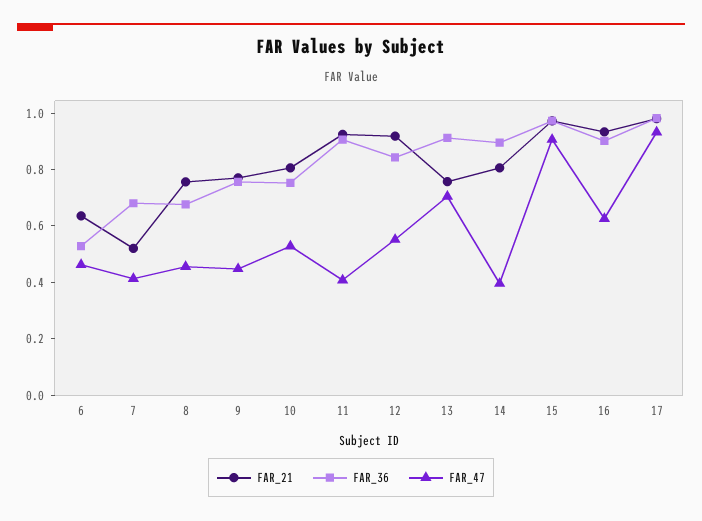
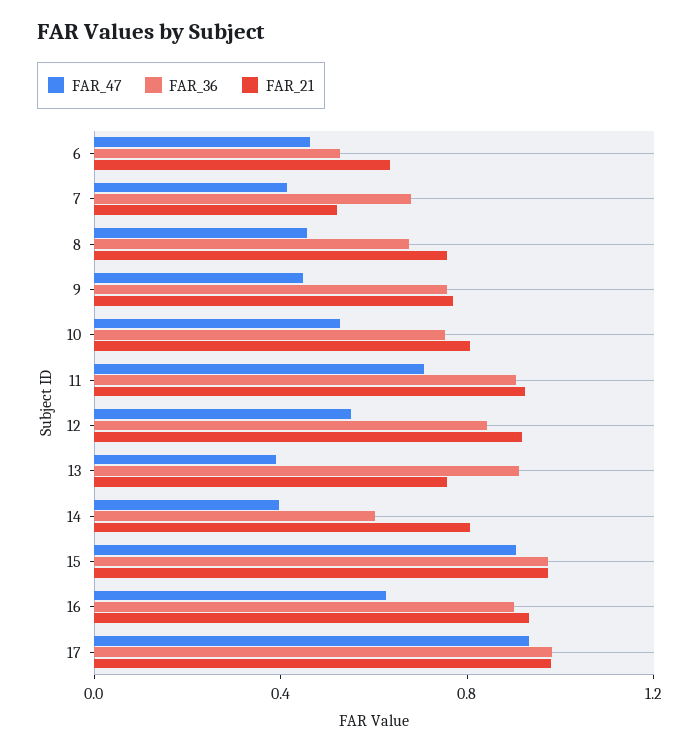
FAR_47, 11: 0.4 -> 0.7
FAR_47, 13: 0.7 -> 0.4
FAR_36, 14: 0.9 -> 0.6

